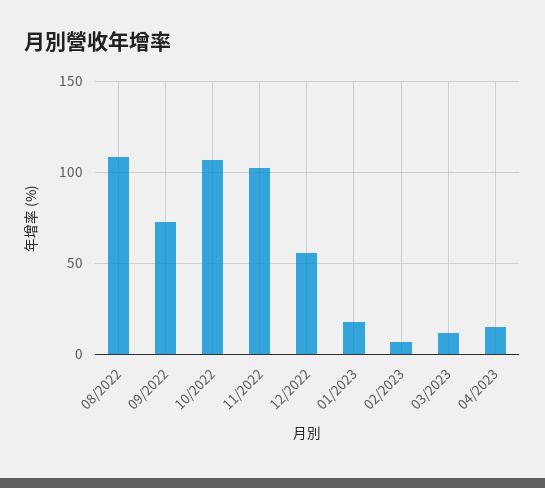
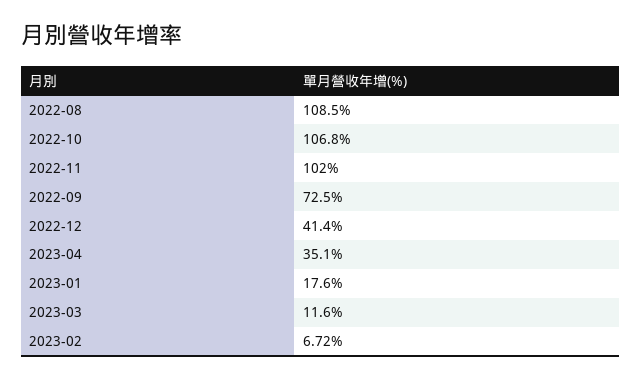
12/2022: 55 -> 41.4
04/2023: 15 -> 35.1

